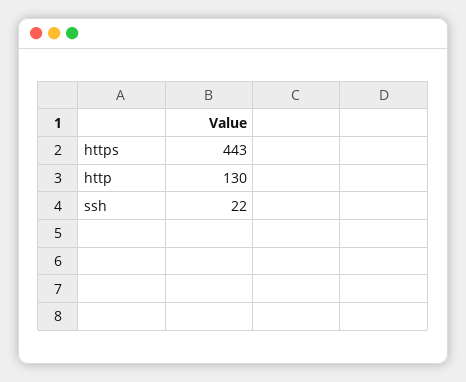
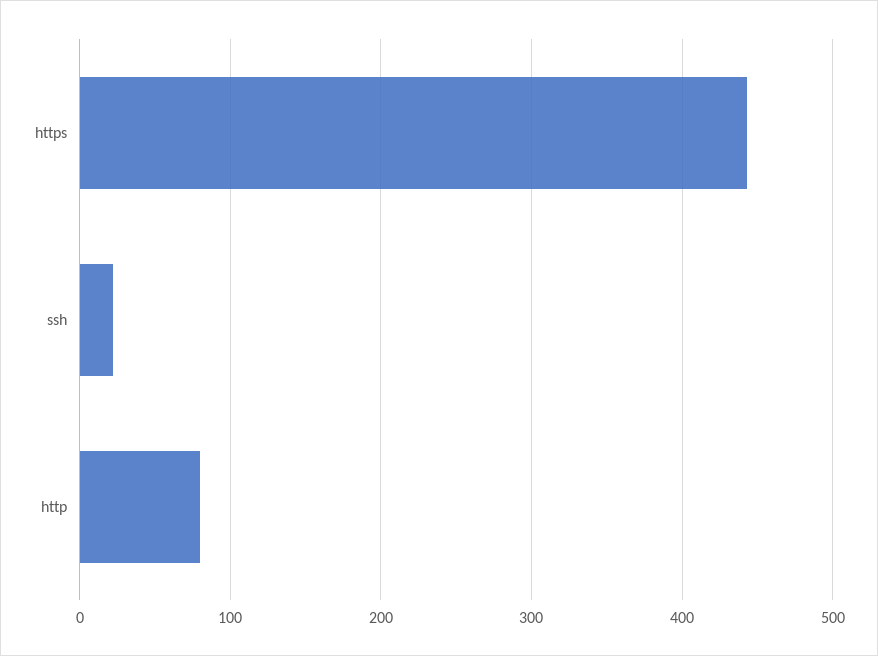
http: 130 -> 80

